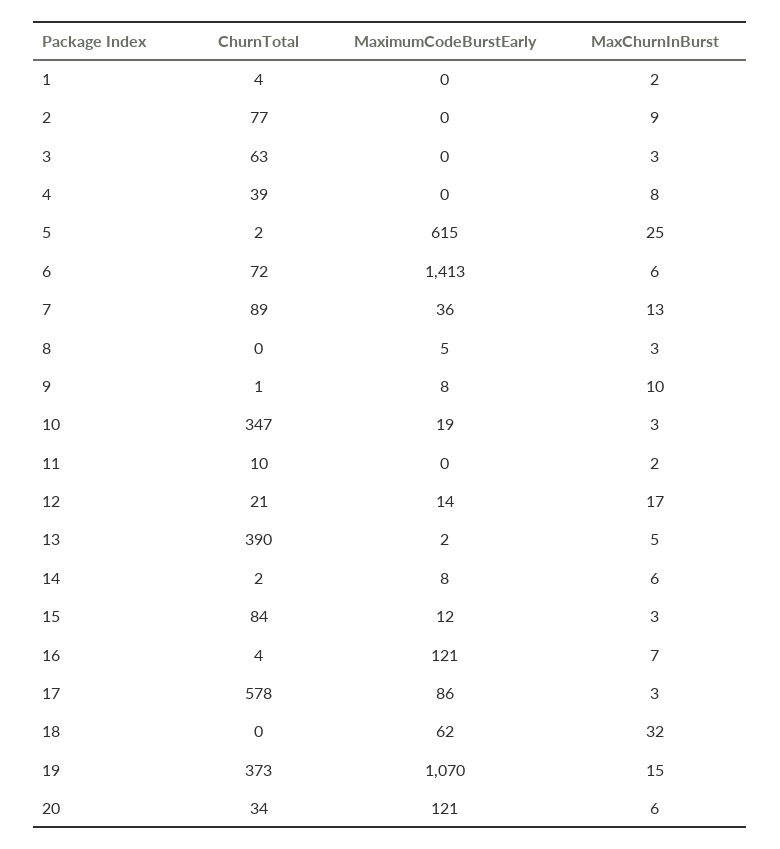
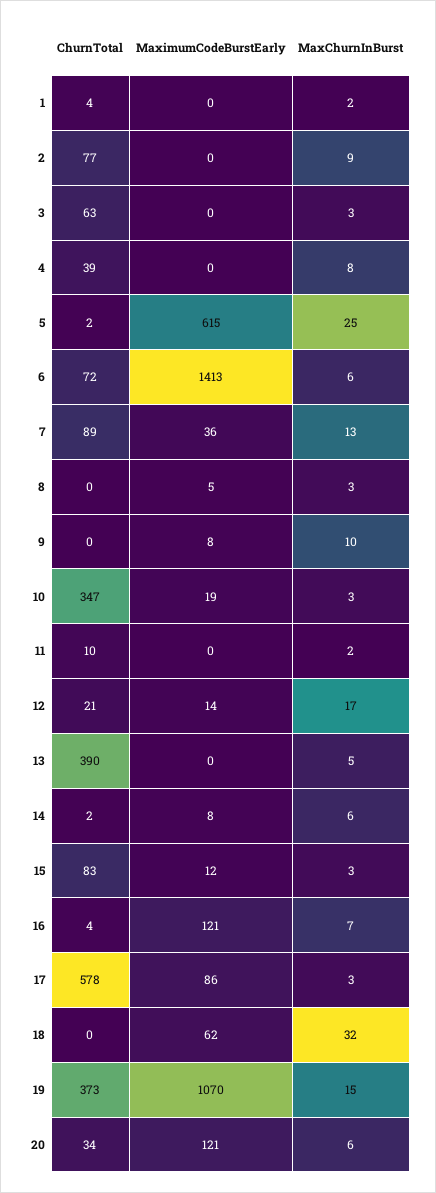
ChurnTotal, 9: 1 -> 0
MaximumCodeBurstEarly, 13: 2 -> 0
ChurnTotal, 15: 84 -> 83

